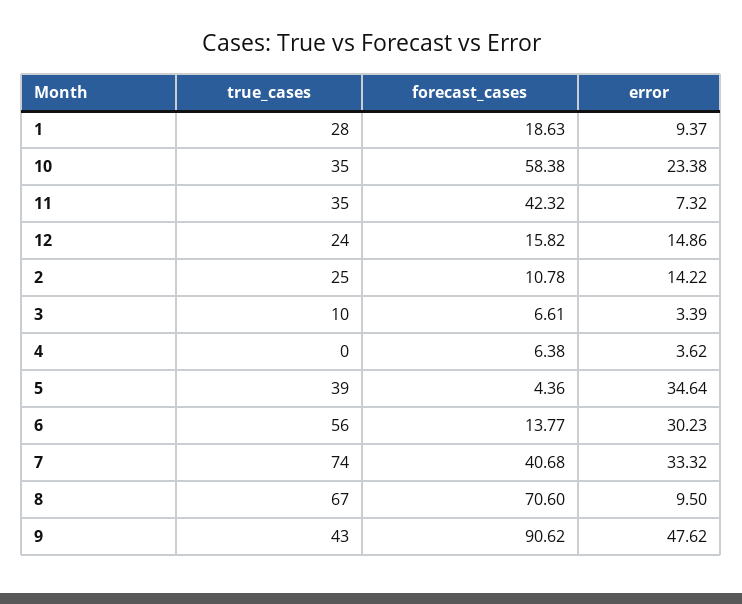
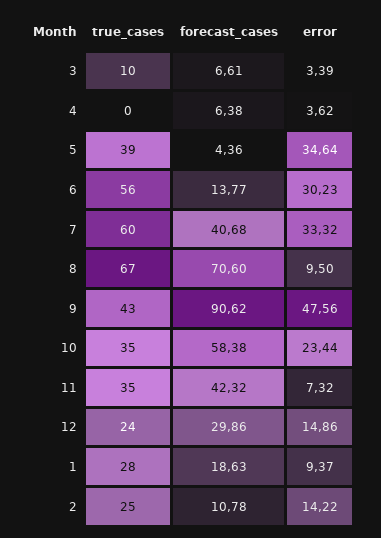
error, 10: 23.38 -> 23.44
forecast_cases, 12: 15.82 -> 29.86
true_cases, 7: 74 -> 60
error, 9: 47.62 -> 47.56

